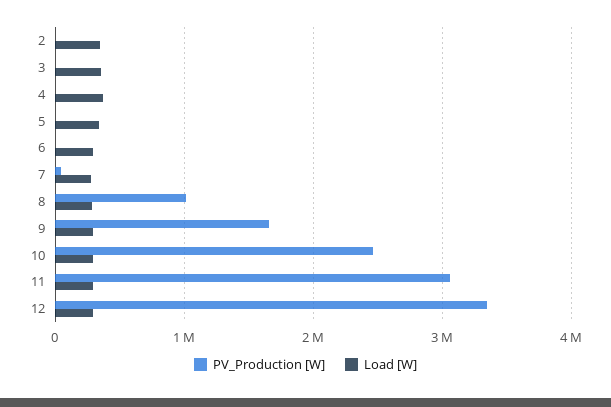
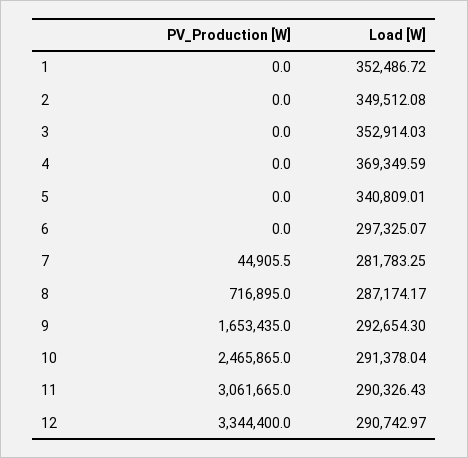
PV_Production [W], 8: 1000000 -> 716895
PV_Production [W], 1: none -> 0
Load [W], 1: none -> 352486.72

